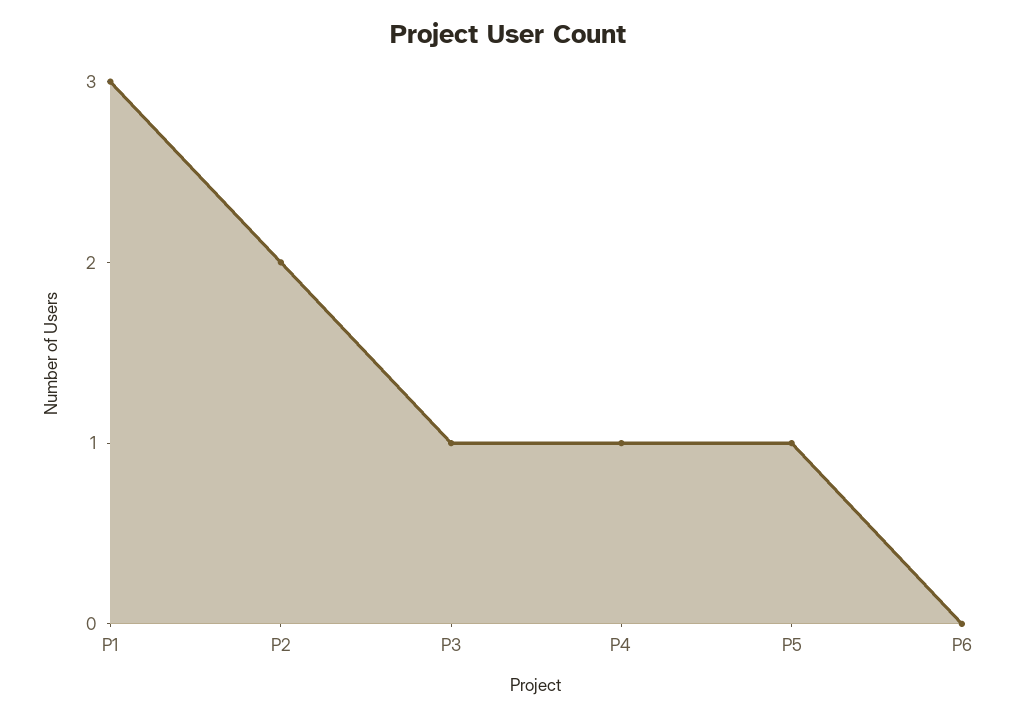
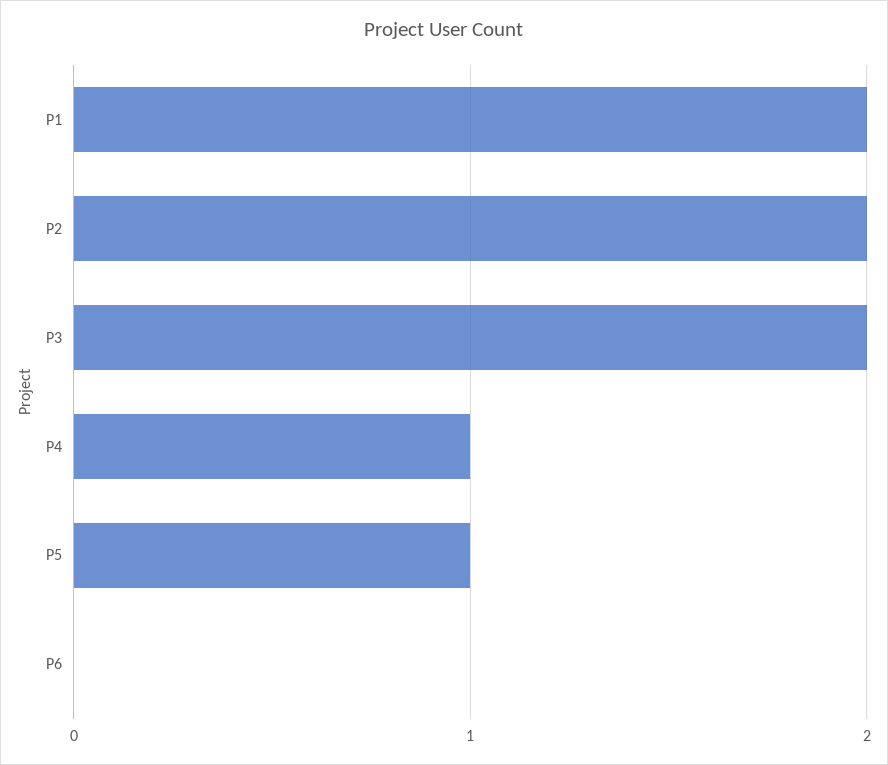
P1: 3 -> 2
P3: 1 -> 2

